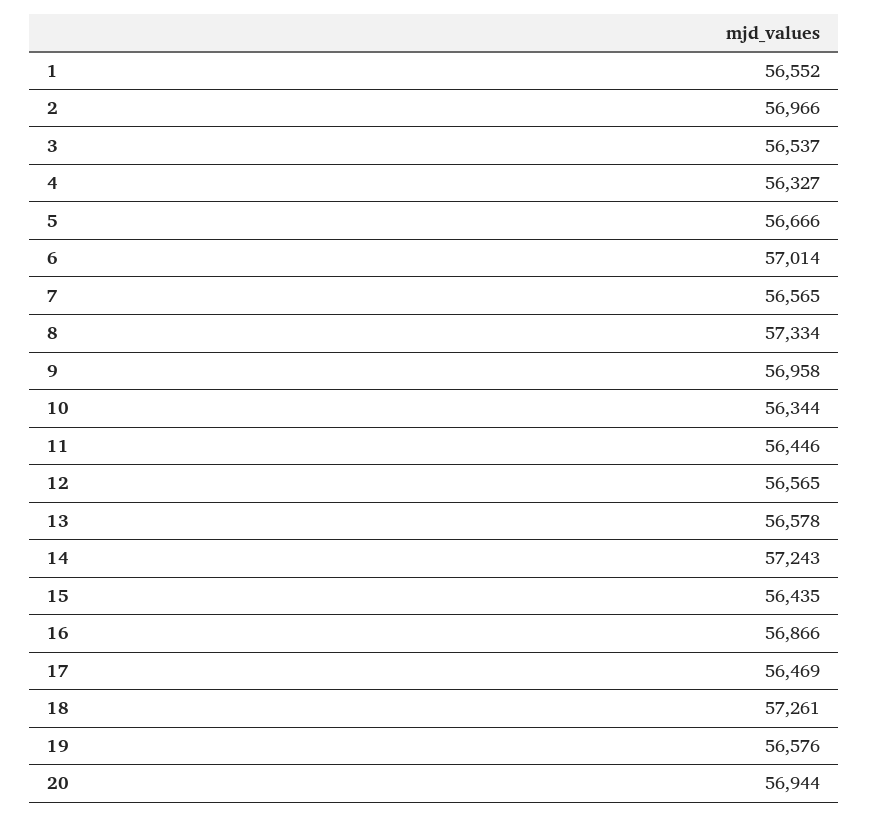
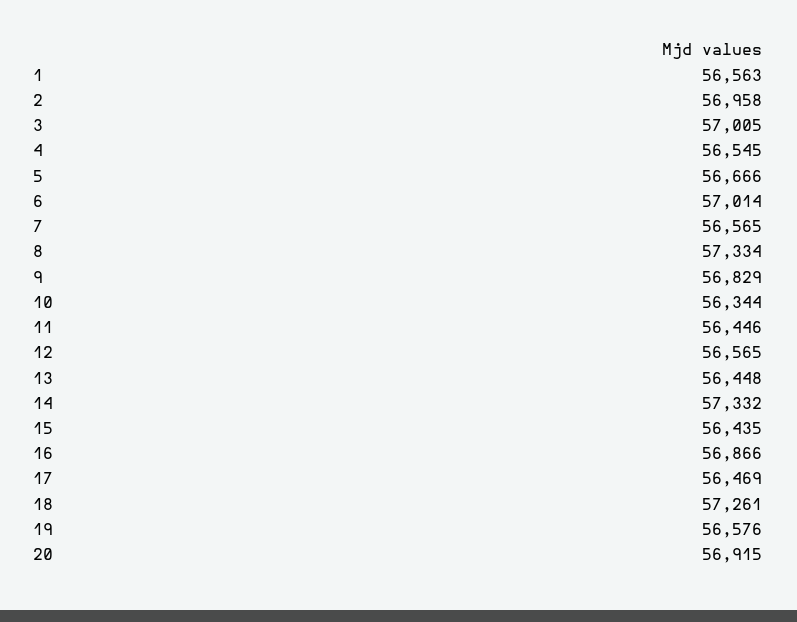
1: 56552 -> 56563
2: 56966 -> 56958
3: 56537 -> 57005
4: 56327 -> 56545
9: 56958 -> 56829
13: 56578 -> 56448
14: 57243 -> 57332
20: 56944 -> 56915

